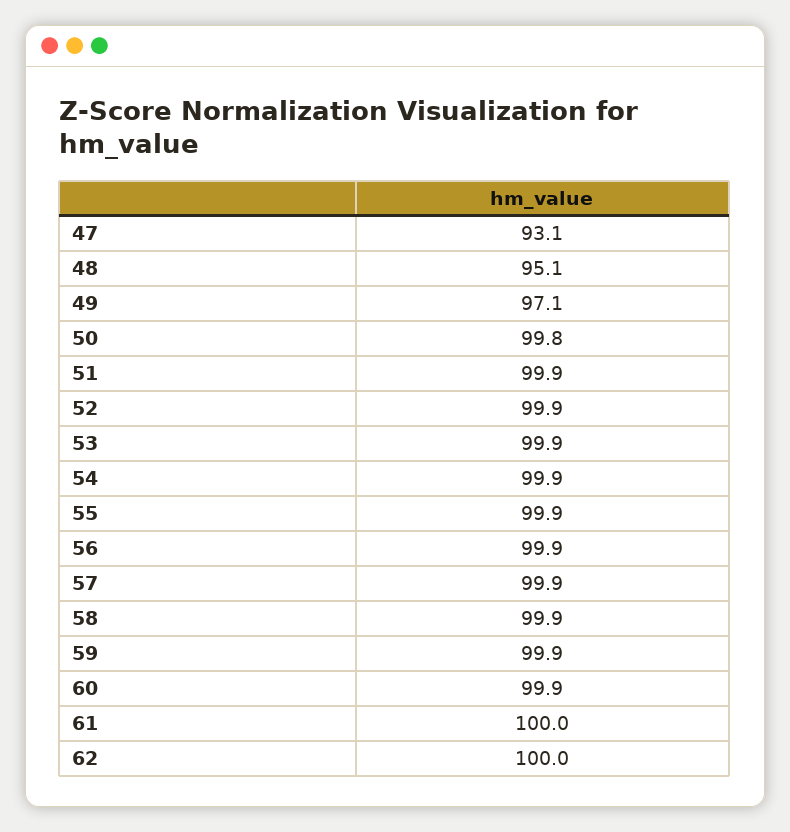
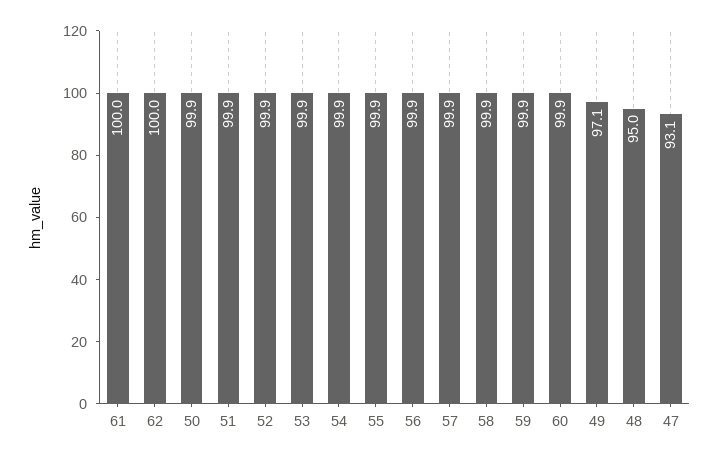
48: 95.1 -> 95
50: 99.8 -> 99.9

